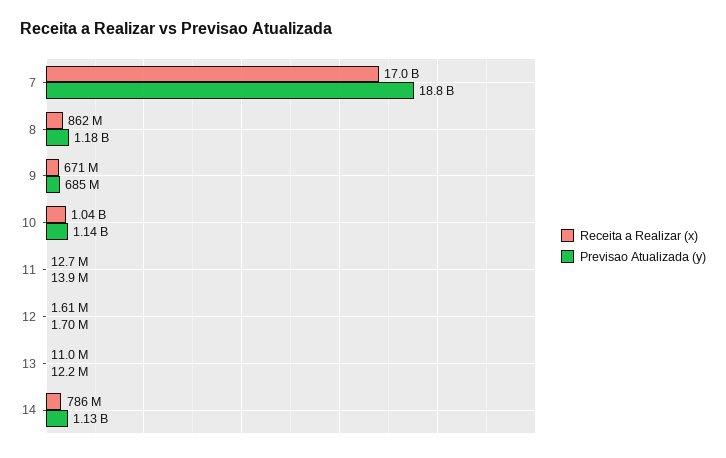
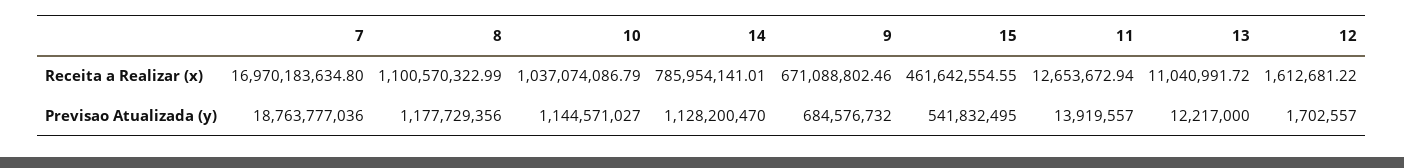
Receita a Realizar (x), 8: 862000000 -> 1100570322.99
Receita a Realizar (x), 15: none -> 461642554.55
Previsao Atualizada (y), 15: none -> 541832495

